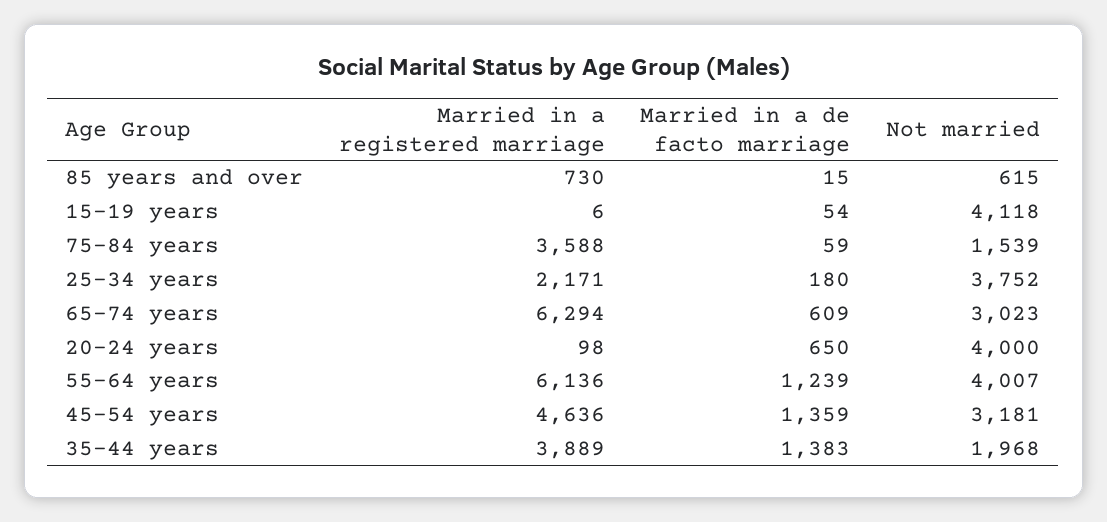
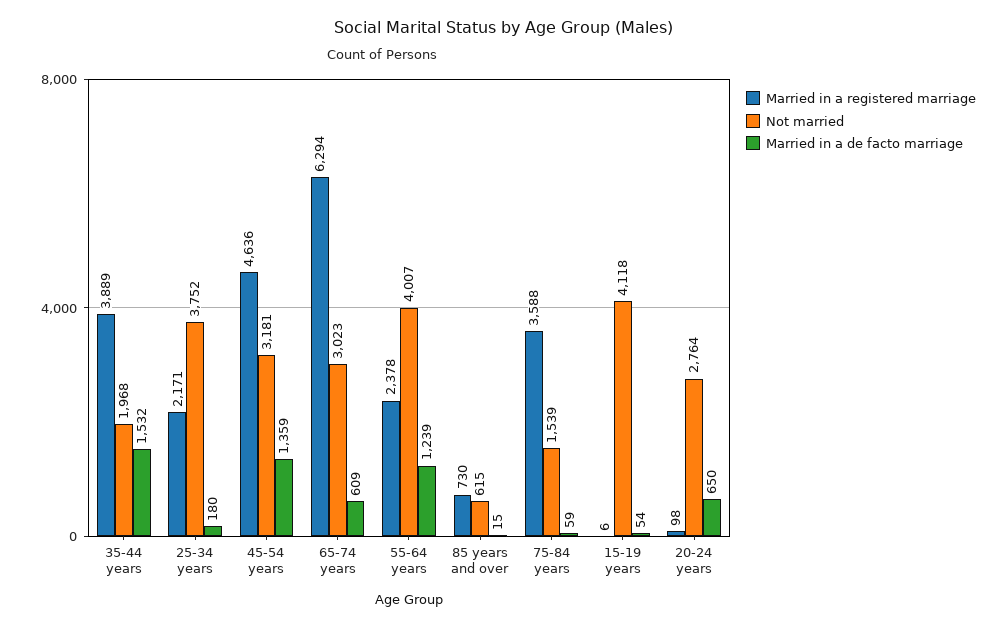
Not married, 20-24 years: 4000 -> 2764
Married in a registered marriage, 55-64 years: 6136 -> 2378
Married in a de facto marriage, 35-44 years: 1383 -> 1532

